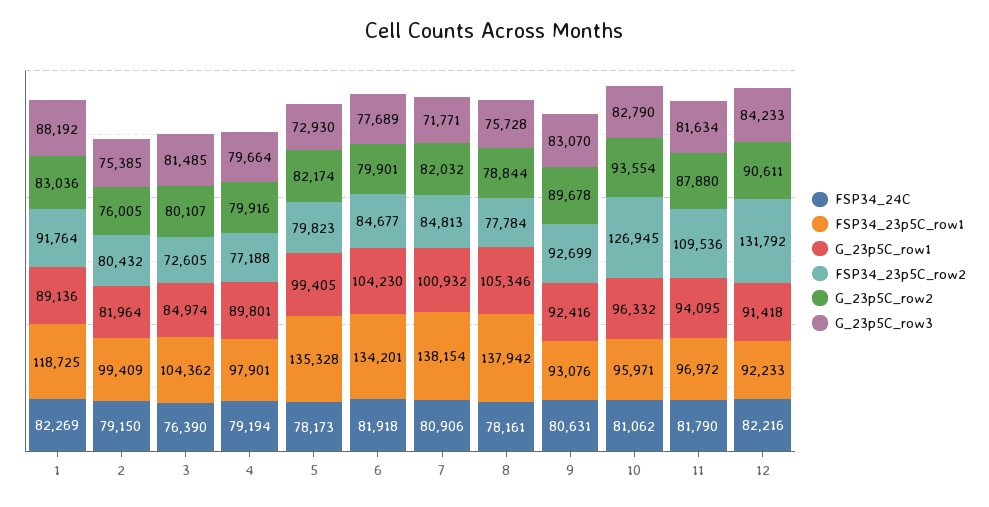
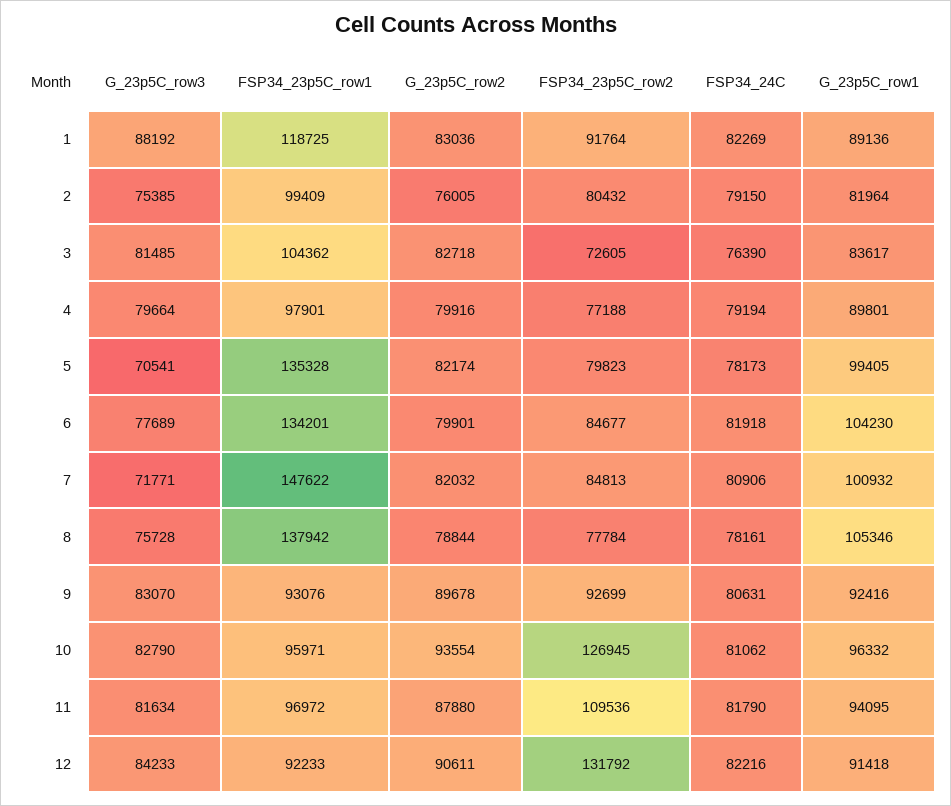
G_23p5C_row1, 3: 84974 -> 83617
G_23p5C_row2, 3: 80107 -> 82718
G_23p5C_row3, 5: 72930 -> 70541
FSP34_23p5C_row1, 7: 138154 -> 147622

